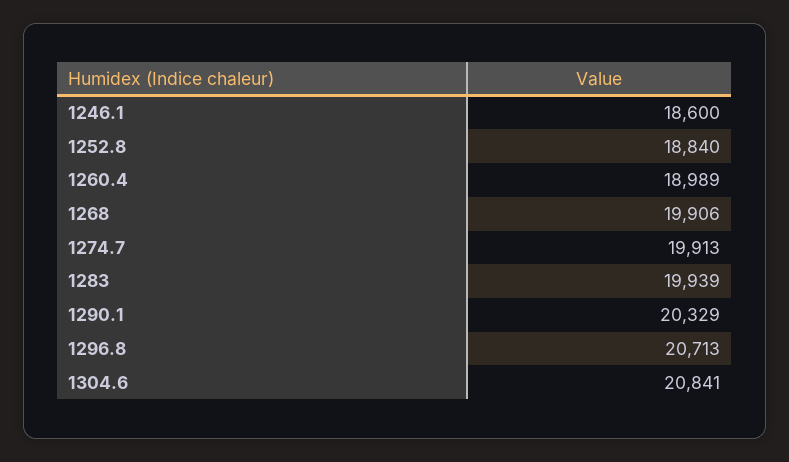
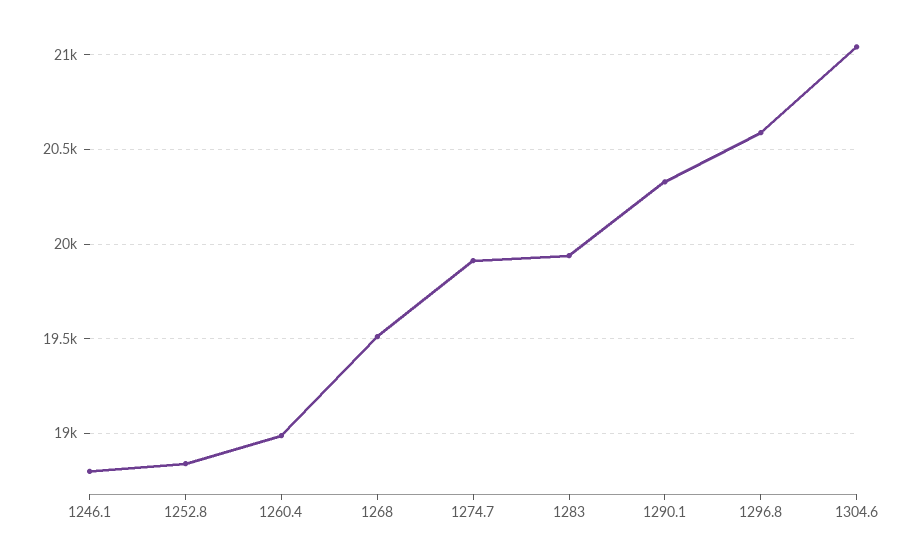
1246.1: 18600 -> 18800
1268: 19906 -> 19500
1296.8: 20713 -> 20600
1304.6: 20841 -> 21050

